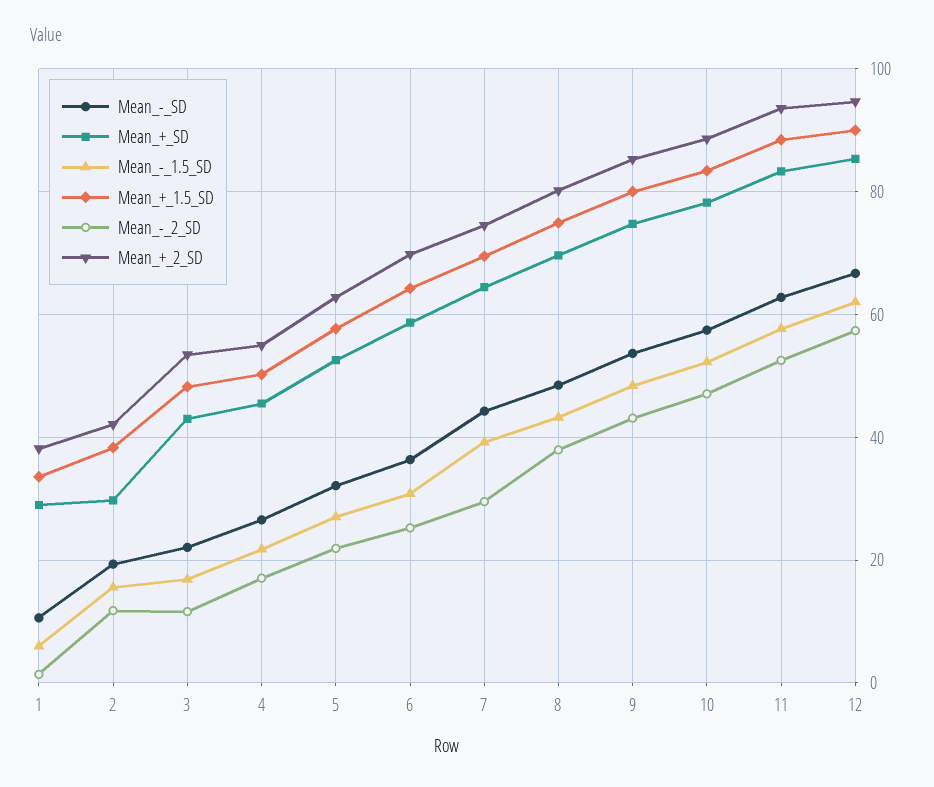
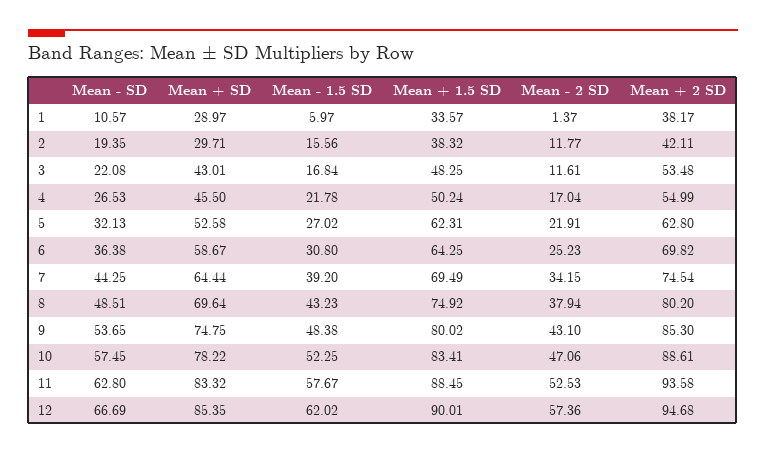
Mean_+_1.5_SD, 5: 58 -> 62.31
Mean_-_2_SD, 7: 30 -> 34.15

